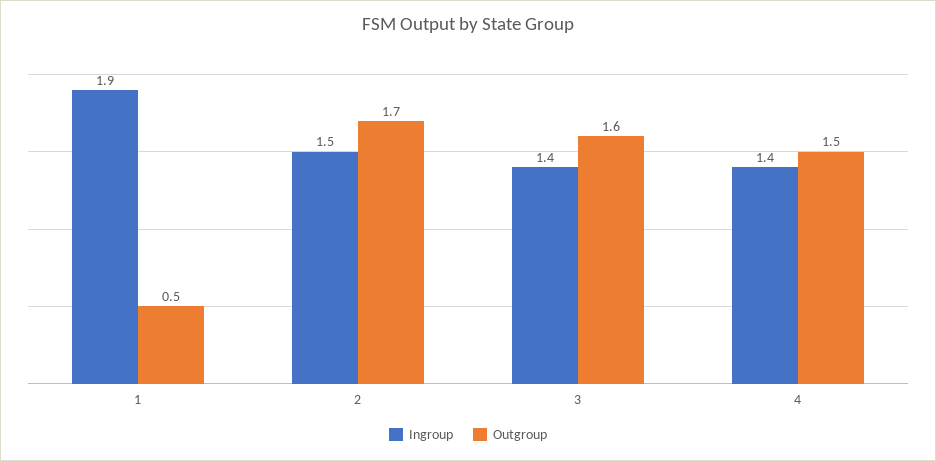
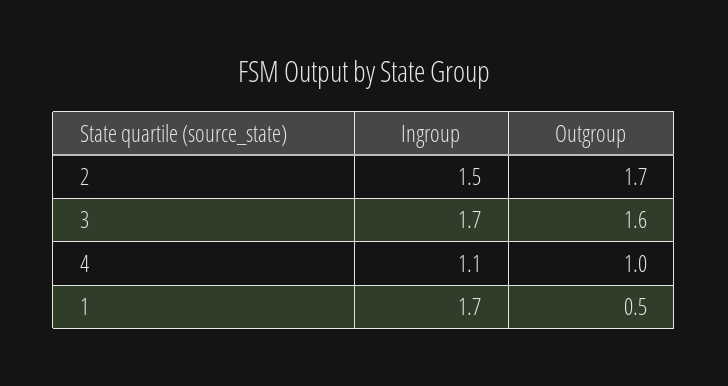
Ingroup, 1: 1.9 -> 1.7
Ingroup, 3: 1.4 -> 1.7
Ingroup, 4: 1.4 -> 1.1
Outgroup, 4: 1.5 -> 1

